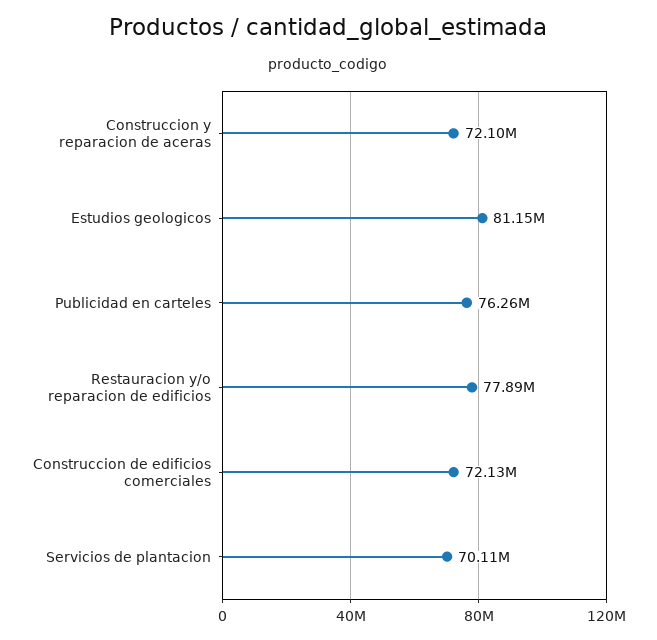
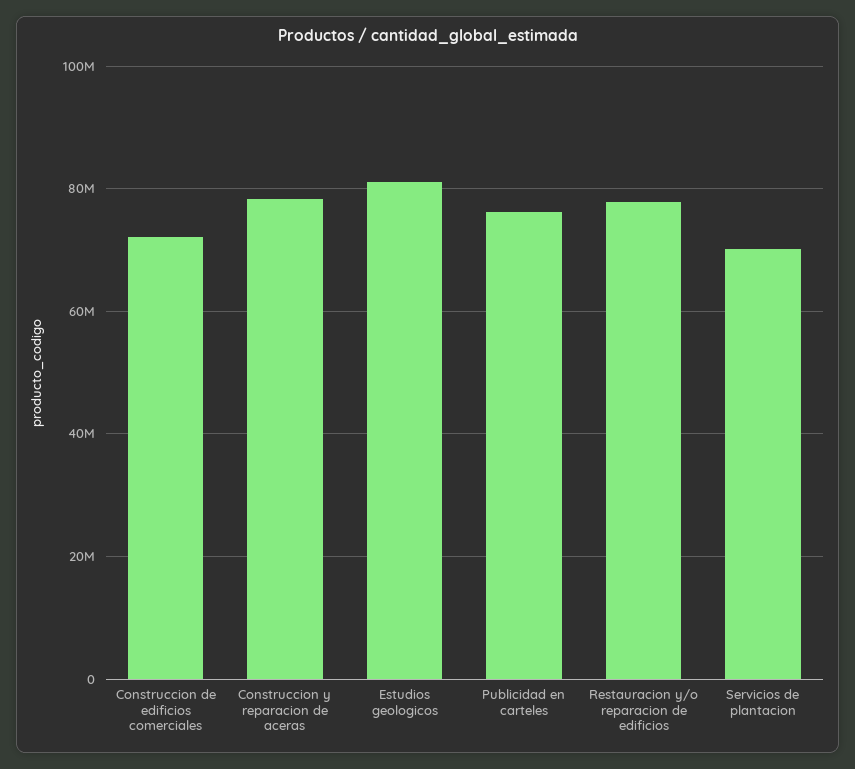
Construccion y reparacion de aceras: 72100000 -> 78000000

